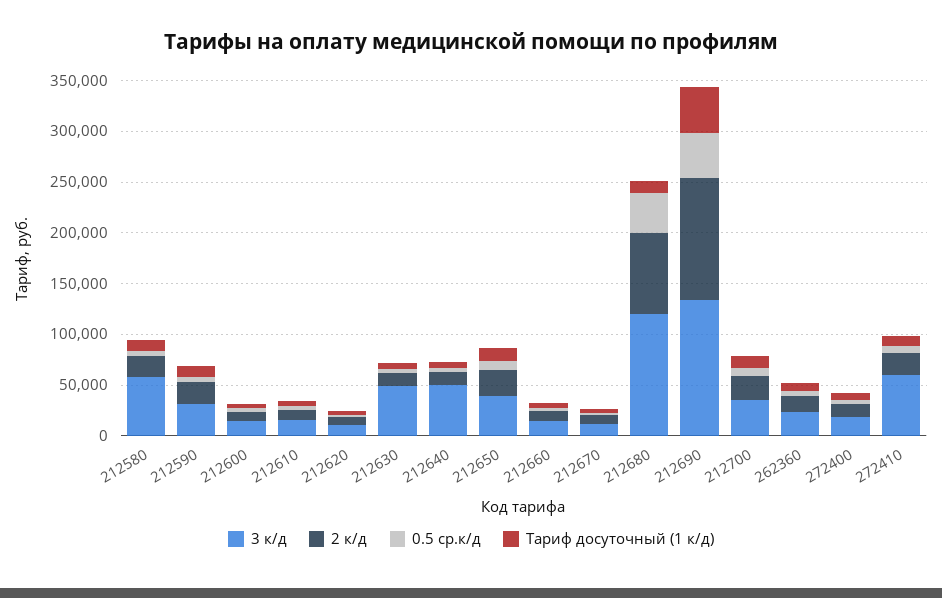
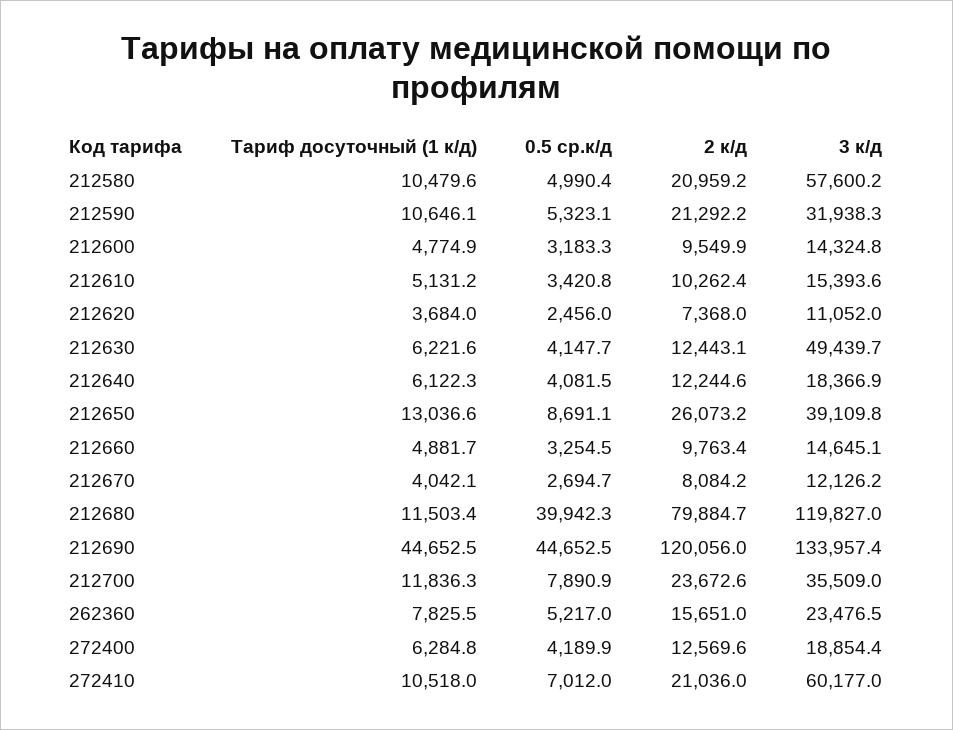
3 к/д, 212640: 50000 -> 18366.9

